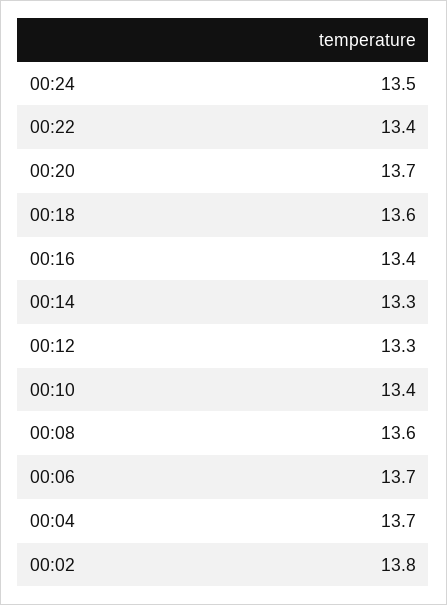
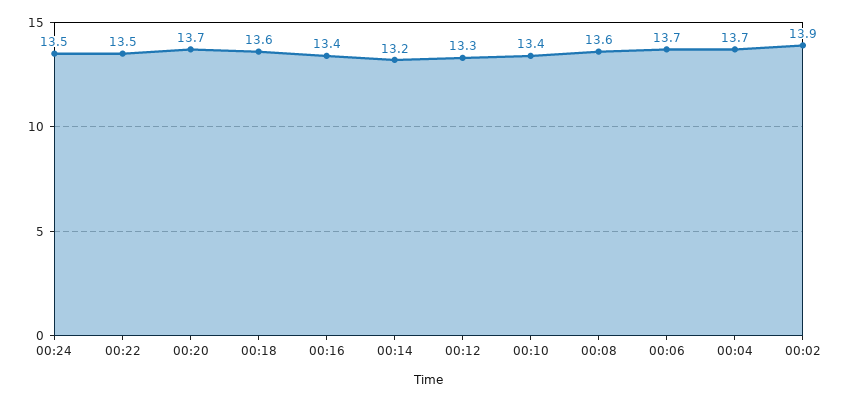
00:22: 13.4 -> 13.5
00:14: 13.3 -> 13.2
00:02: 13.8 -> 13.9

